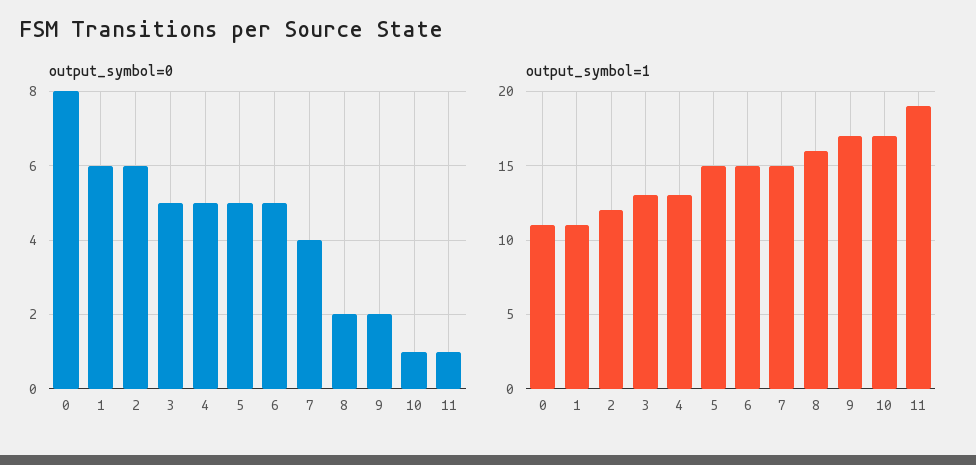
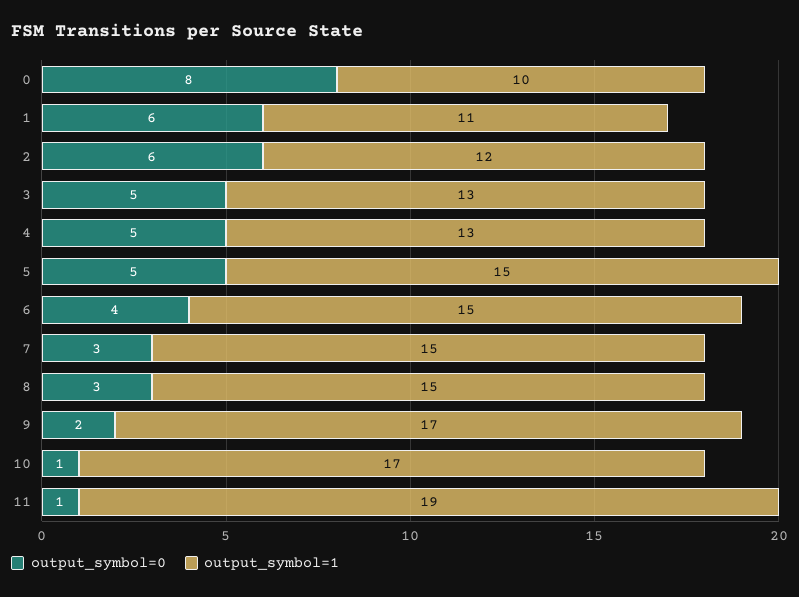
output_symbol=0, 6: 5 -> 4
output_symbol=0, 7: 4 -> 3
output_symbol=0, 8: 2 -> 3
output_symbol=1, 0: 11 -> 10
output_symbol=1, 8: 16 -> 15

